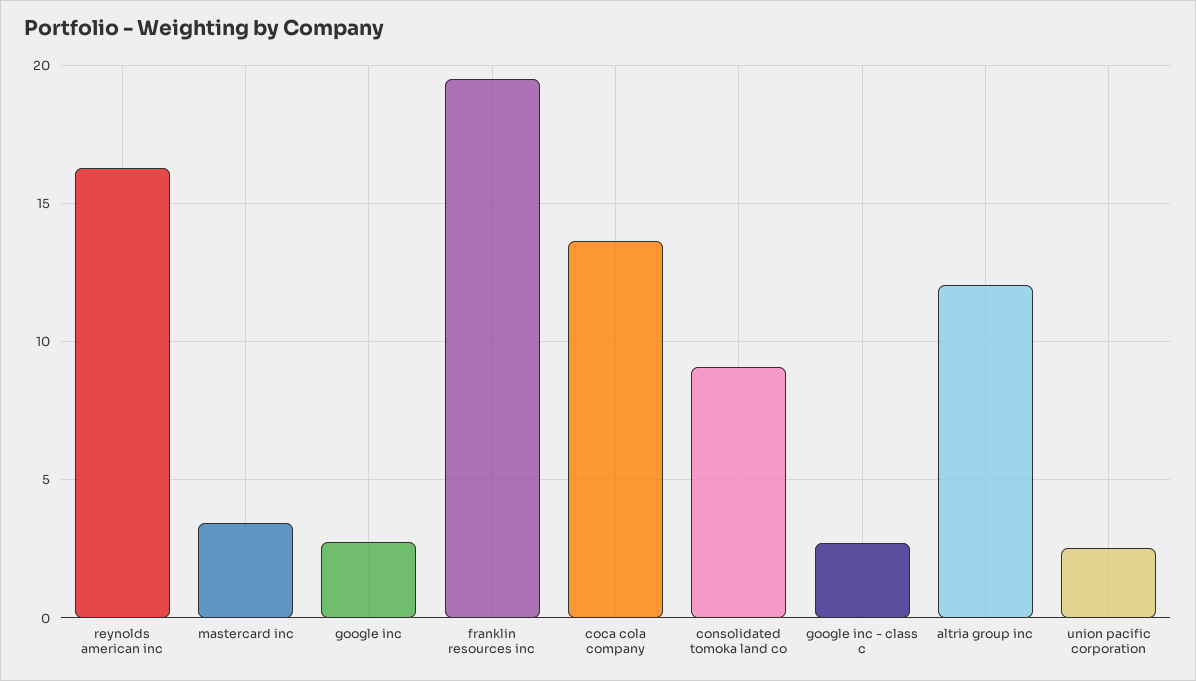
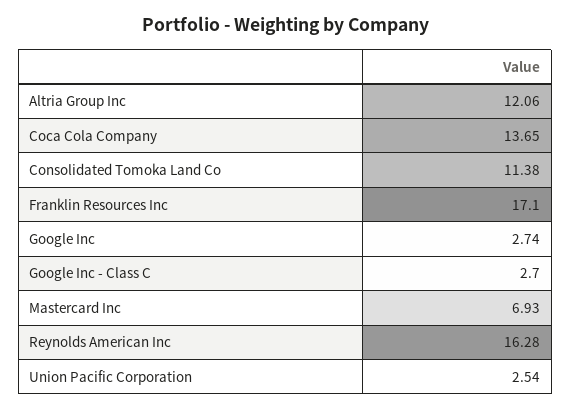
mastercard inc: 3.5 -> 6.93
franklin resources inc: 19.5 -> 17.1
consolidated tomoka land co: 9 -> 11.38

